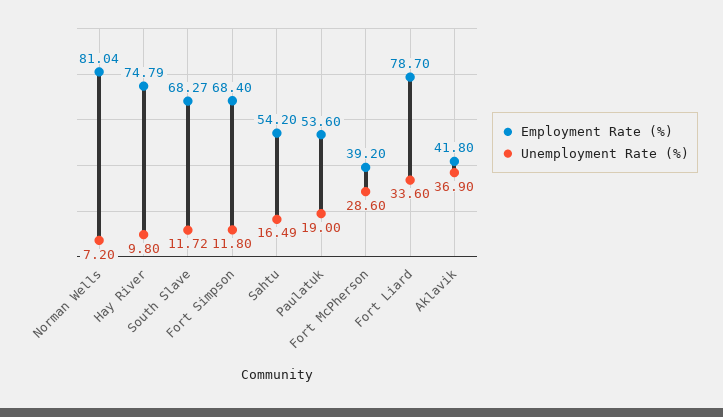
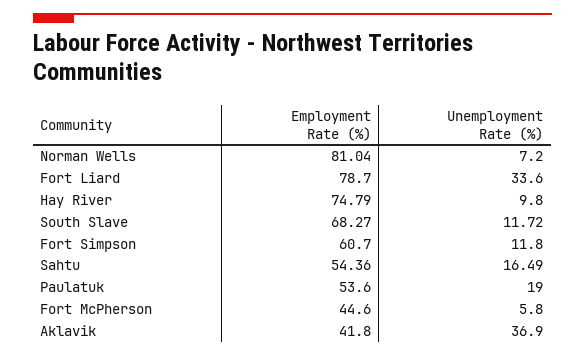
Employment Rate (%), Fort Simpson: 68.4 -> 60.7
Employment Rate (%), Sahtu: 54.2 -> 54.36
Employment Rate (%), Fort McPherson: 39.2 -> 44.6
Unemployment Rate (%), Fort McPherson: 28.6 -> 5.8

